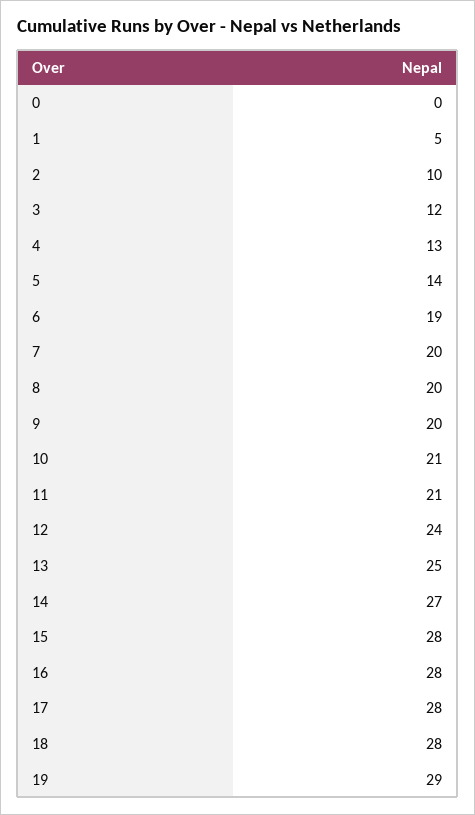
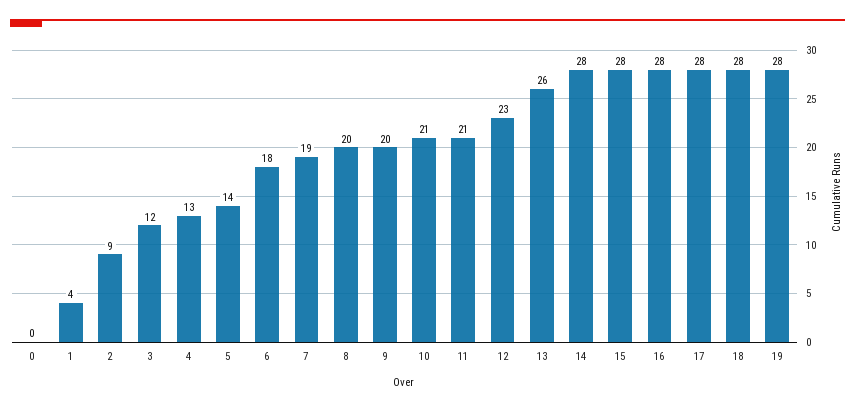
1: 5 -> 4
2: 10 -> 9
6: 19 -> 18
7: 20 -> 19
12: 24 -> 23
13: 25 -> 26
14: 27 -> 28
19: 29 -> 28

